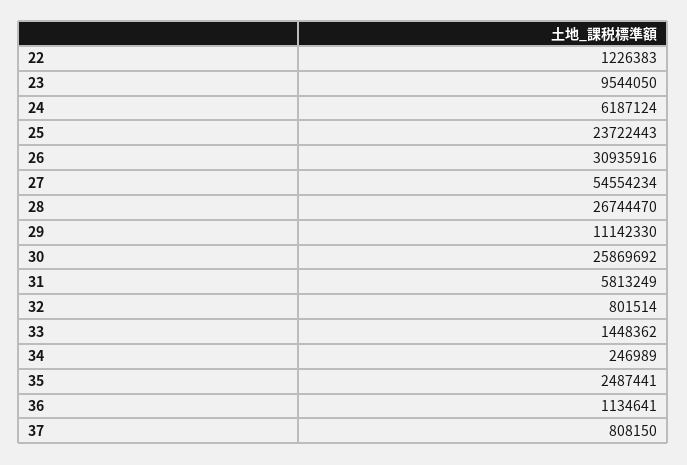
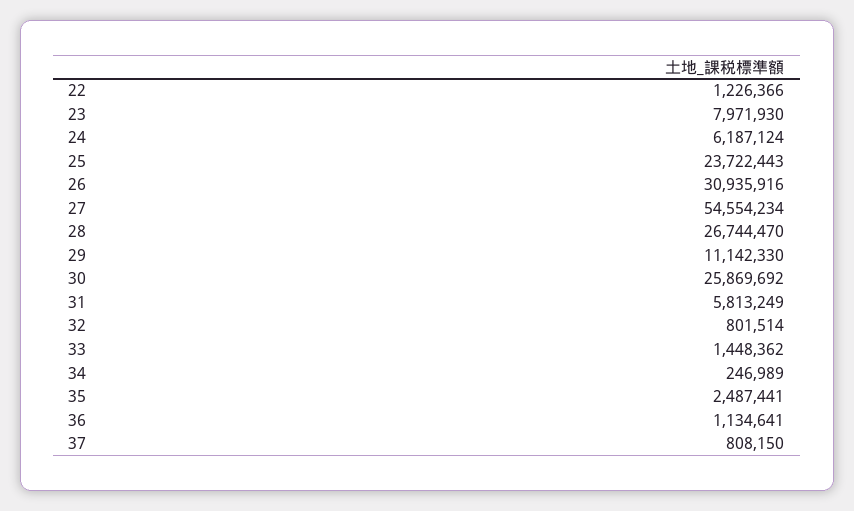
22: 1226383 -> 1226366
23: 9544050 -> 7971930

